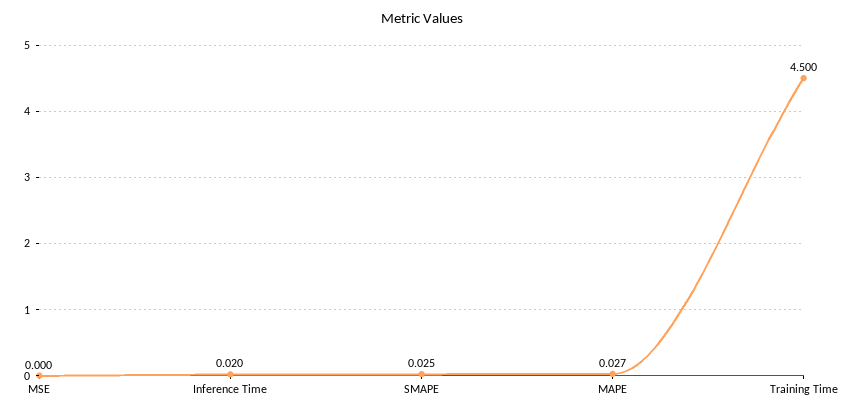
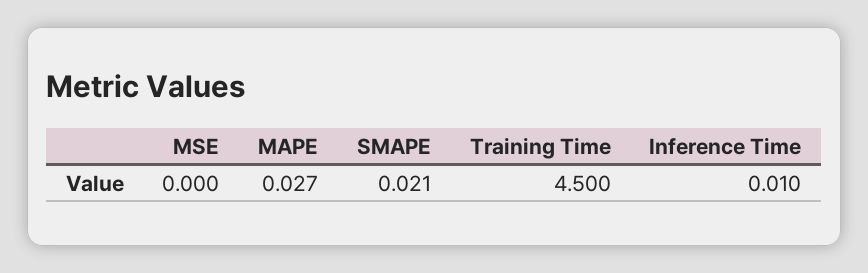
Inference Time: 0.02 -> 0.01
SMAPE: 0.025 -> 0.021

